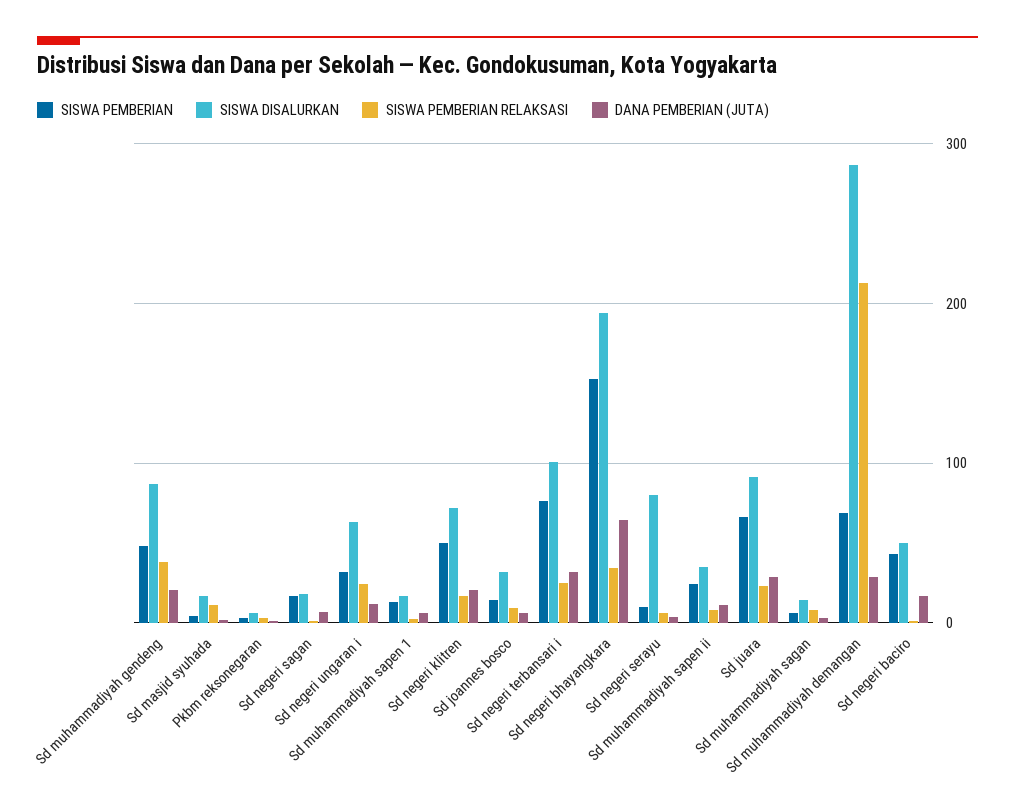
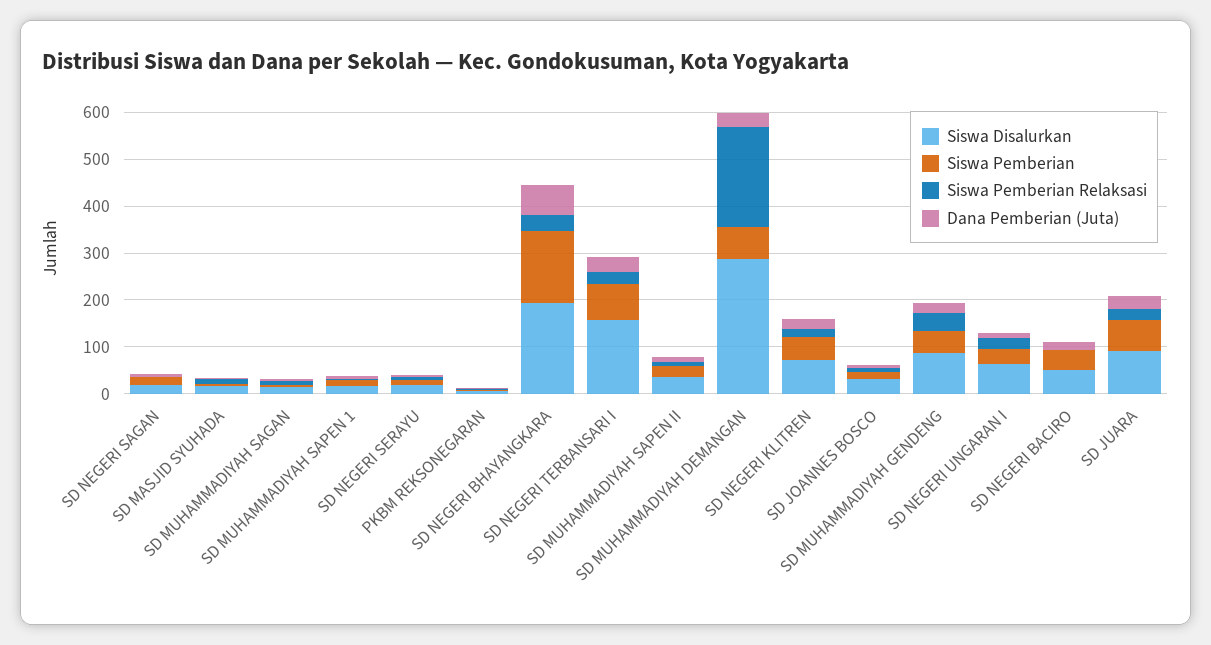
SISWA DISALURKAN, Sd negeri terbansari i: 100 -> 160
SISWA DISALURKAN, Sd negeri serayu: 80 -> 20

